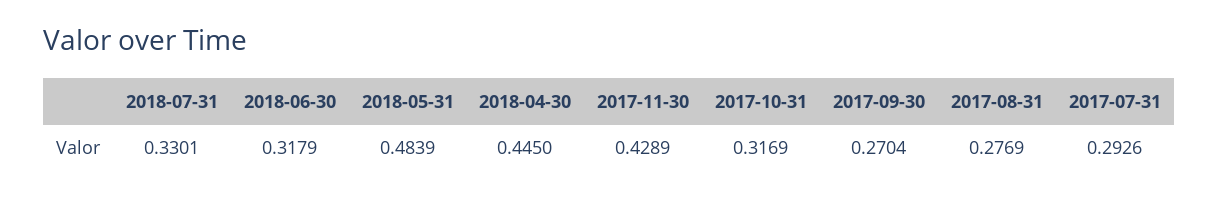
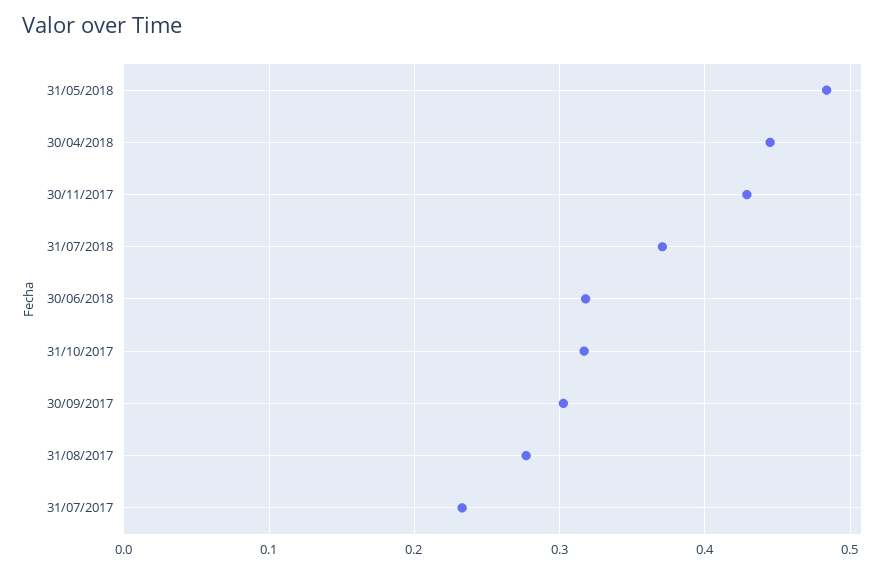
2018-07-31: 0.3301 -> 0.37
2017-09-30: 0.2704 -> 0.3
2017-07-31: 0.2926 -> 0.23

